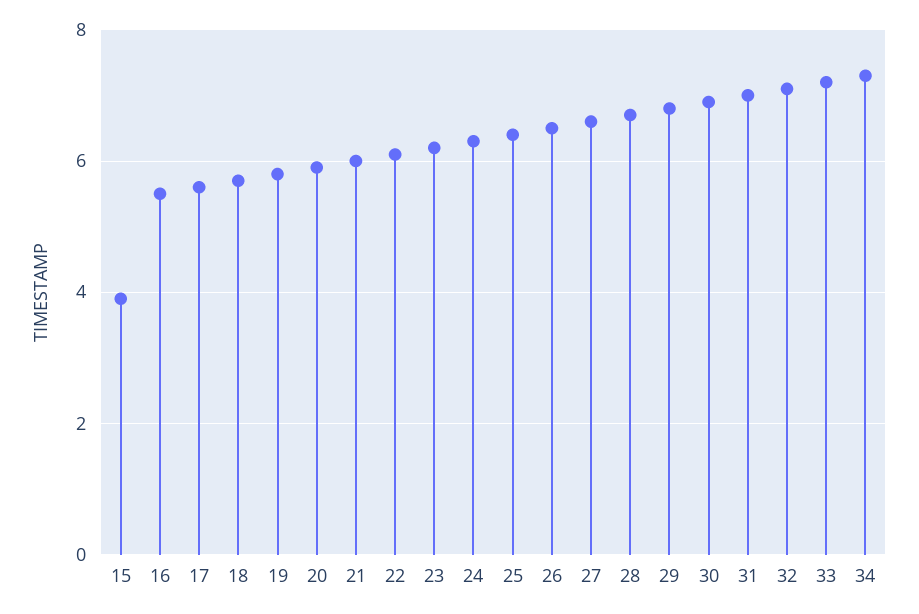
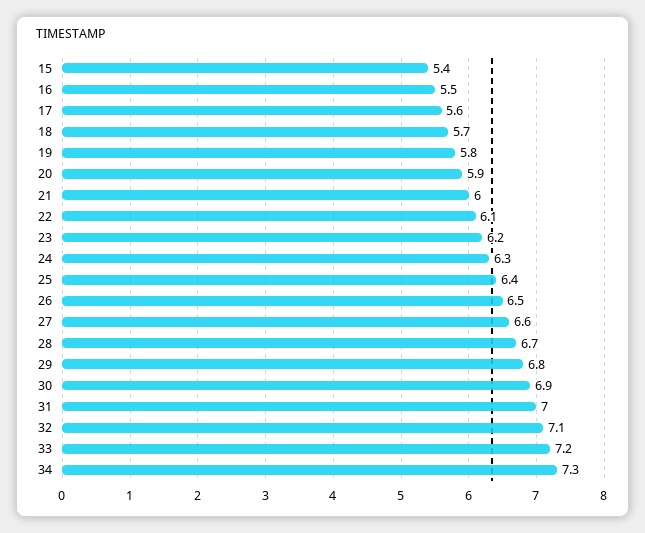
15: 4 -> 5.4

